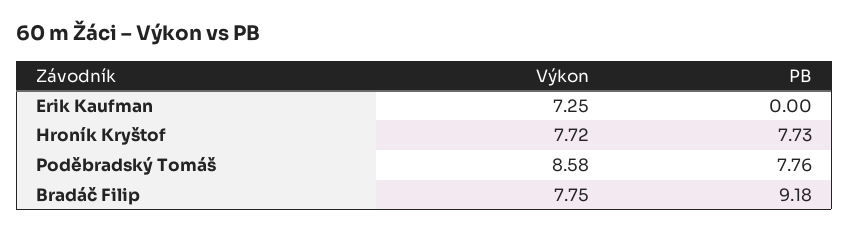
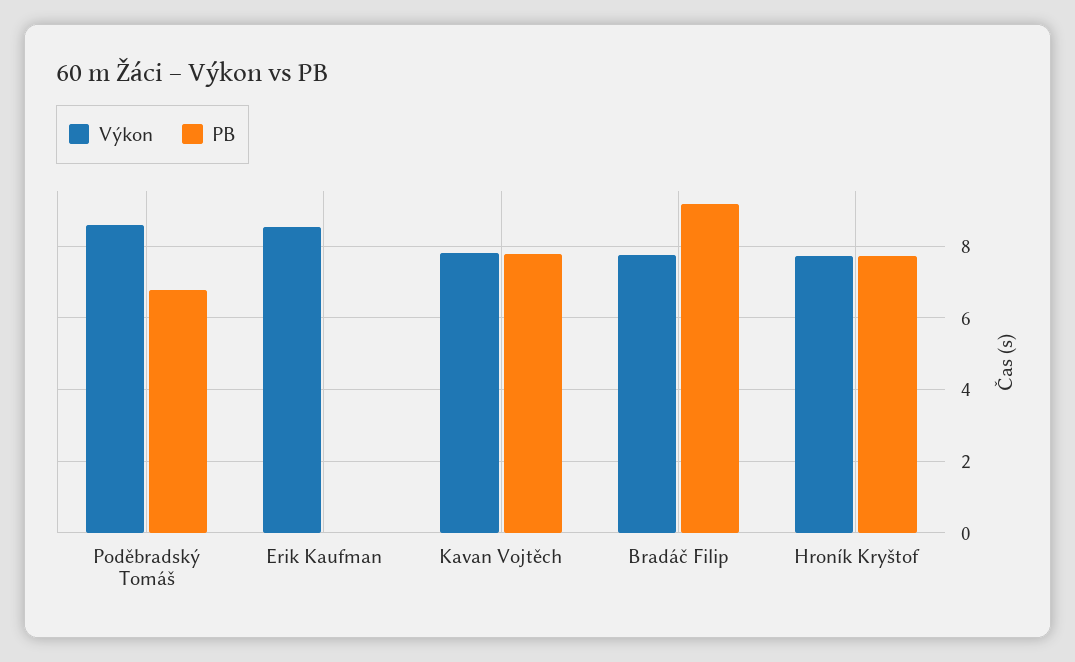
Výkon, Erik Kaufman: 7.25 -> 8.6
PB, Poděbradský Tomáš: 7.76 -> 6.8
Výkon, Kavan Vojtěch: none -> 7.8
PB, Kavan Vojtěch: none -> 7.8

